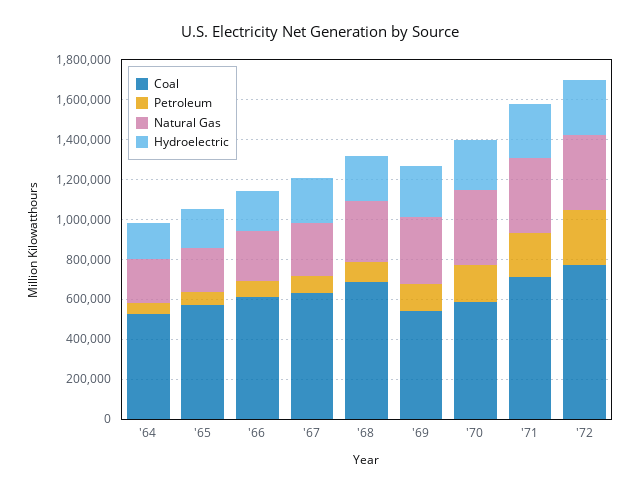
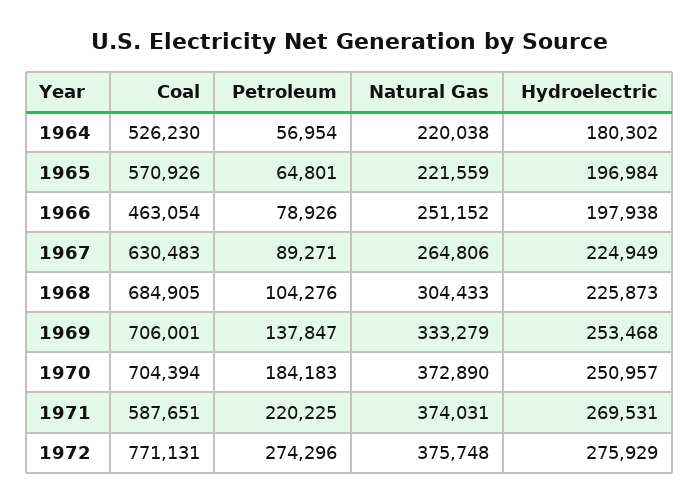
Coal, '66: 600000 -> 463054
Coal, '69: 550000 -> 706001
Coal, '70: 600000 -> 704394
Coal, '71: 700000 -> 587651

